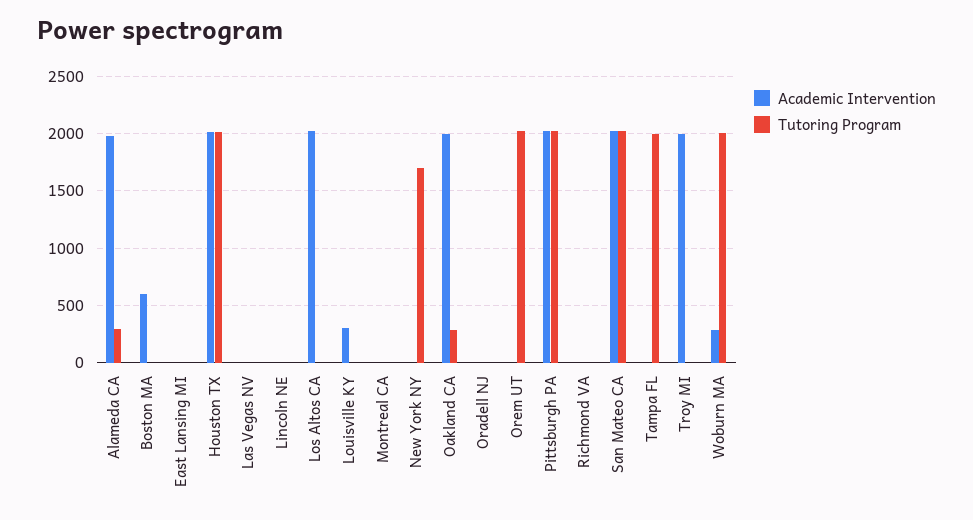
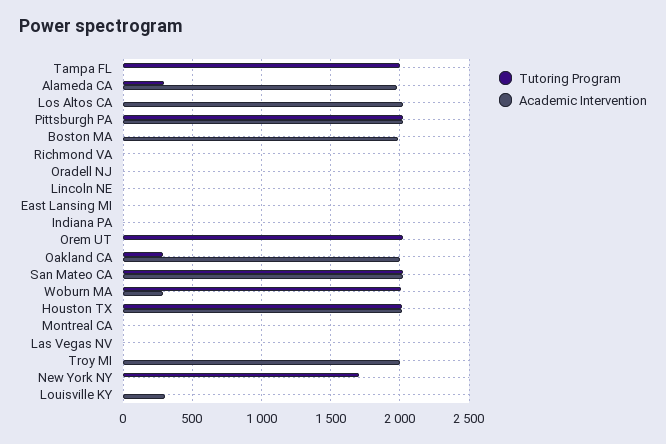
Academic Intervention, Boston MA: 600 -> 2000
Tutoring Program, Indiana PA: none -> 0
Academic Intervention, Indiana PA: none -> 0

